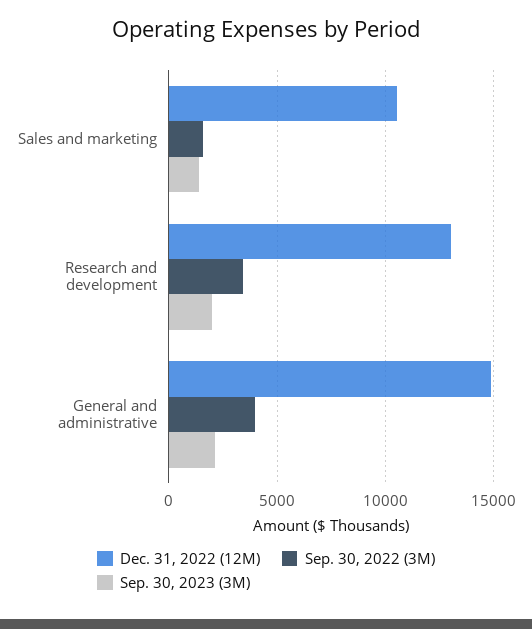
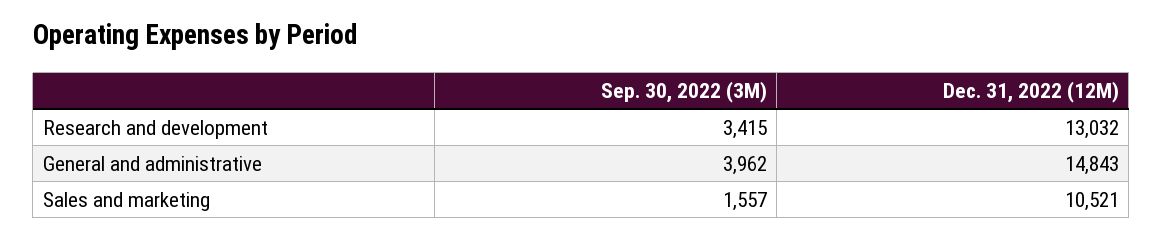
Sep. 30, 2023 (3M), Sales and marketing: 1500 -> none
Sep. 30, 2023 (3M), Research and development: 2000 -> none
Sep. 30, 2023 (3M), General and administrative: 2000 -> none

